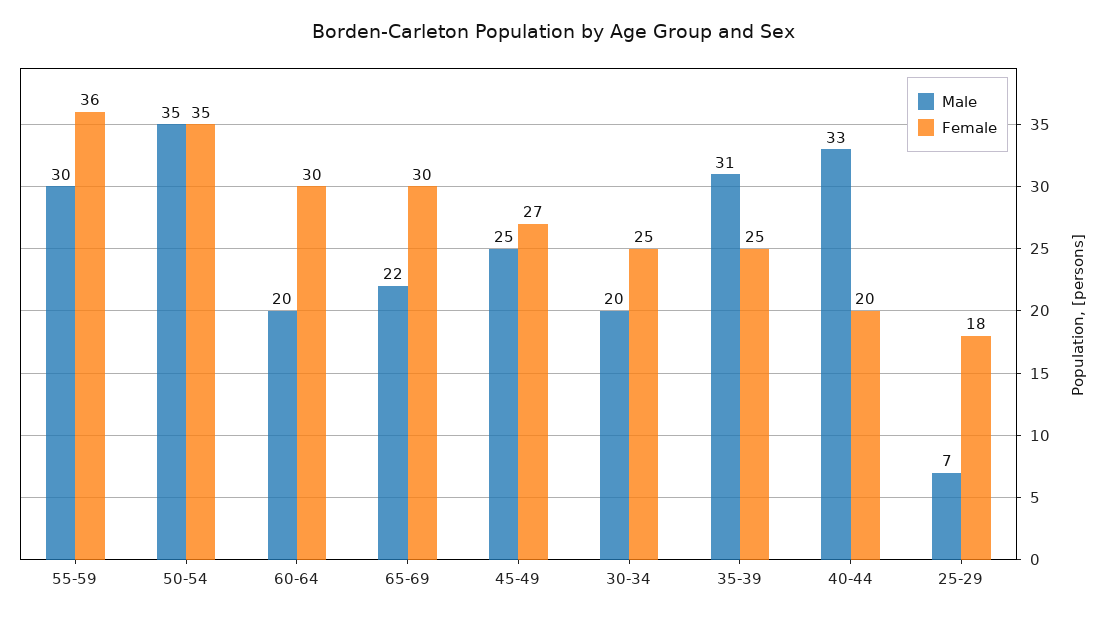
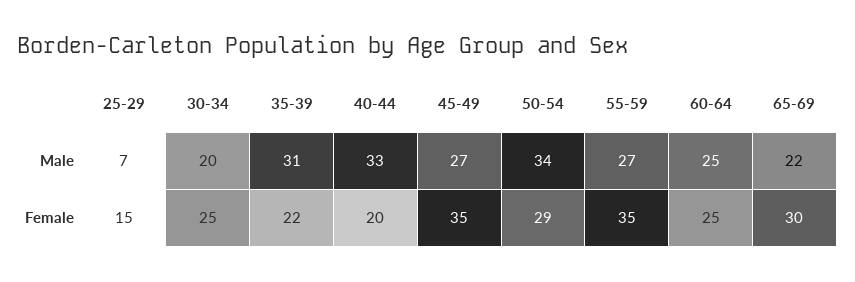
Male, 55-59: 30 -> 27
Female, 55-59: 36 -> 35
Male, 50-54: 35 -> 34
Female, 50-54: 35 -> 29
Male, 60-64: 20 -> 25
Female, 60-64: 30 -> 25
Male, 45-49: 25 -> 27
Female, 45-49: 27 -> 35
Female, 35-39: 25 -> 22
Female, 25-29: 18 -> 15

